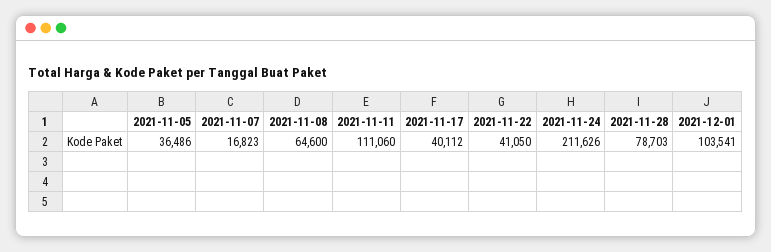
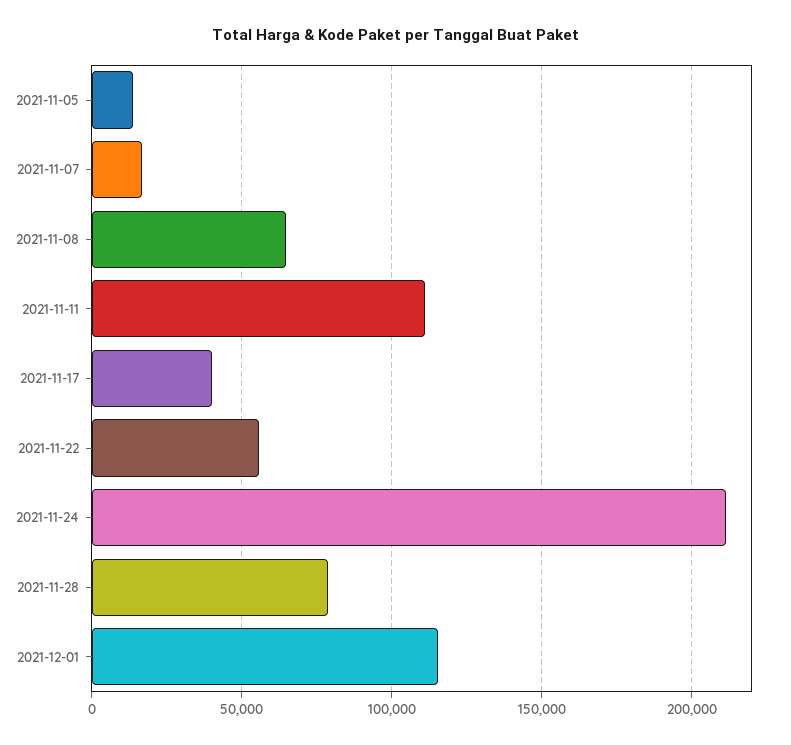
2021-11-05: 36486 -> 15000
2021-11-22: 41050 -> 55000
2021-12-01: 103541 -> 115000

